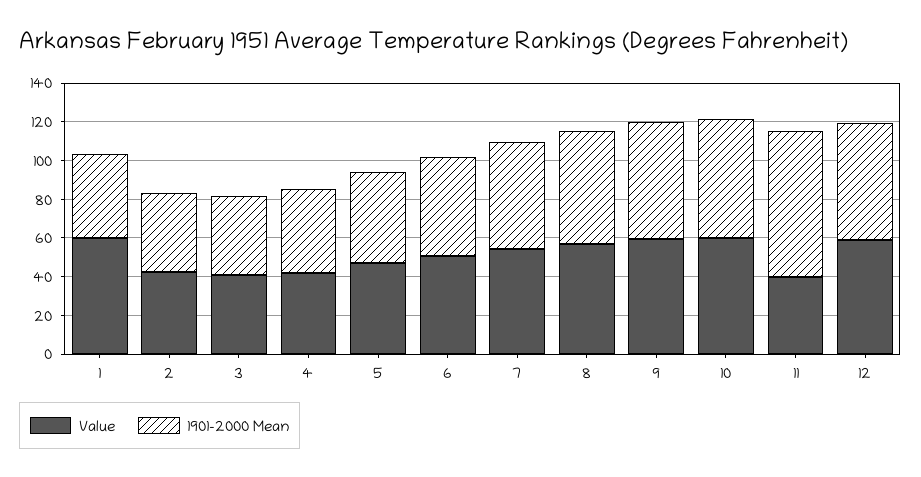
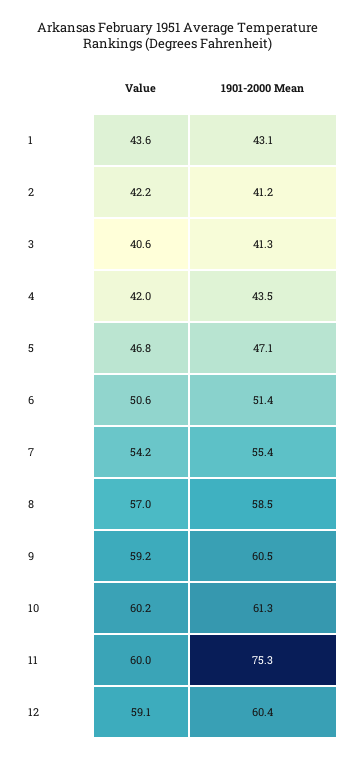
Value, 1: 60 -> 43.6
Value, 11: 40 -> 60

